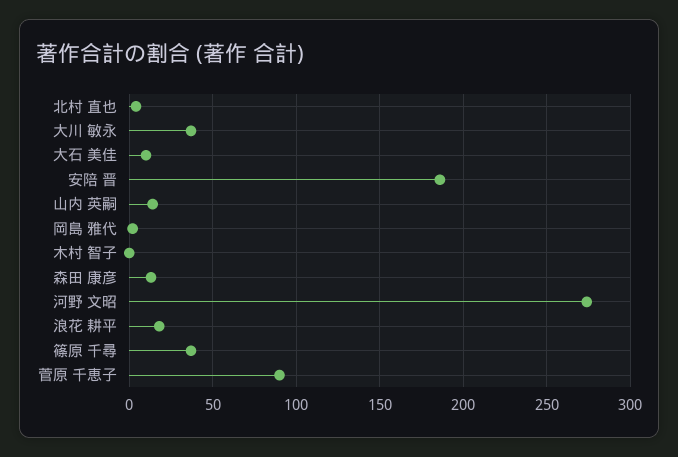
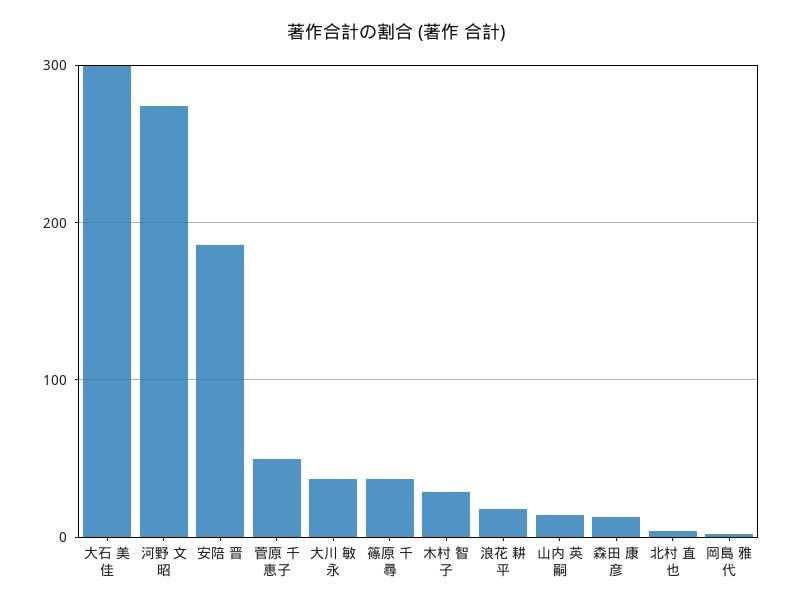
大石 美佳: 10 -> 300
木村 智子: 0 -> 30
菅原 千恵子: 90 -> 50

